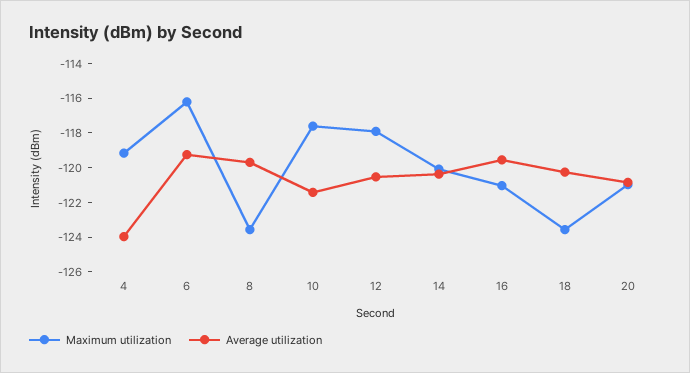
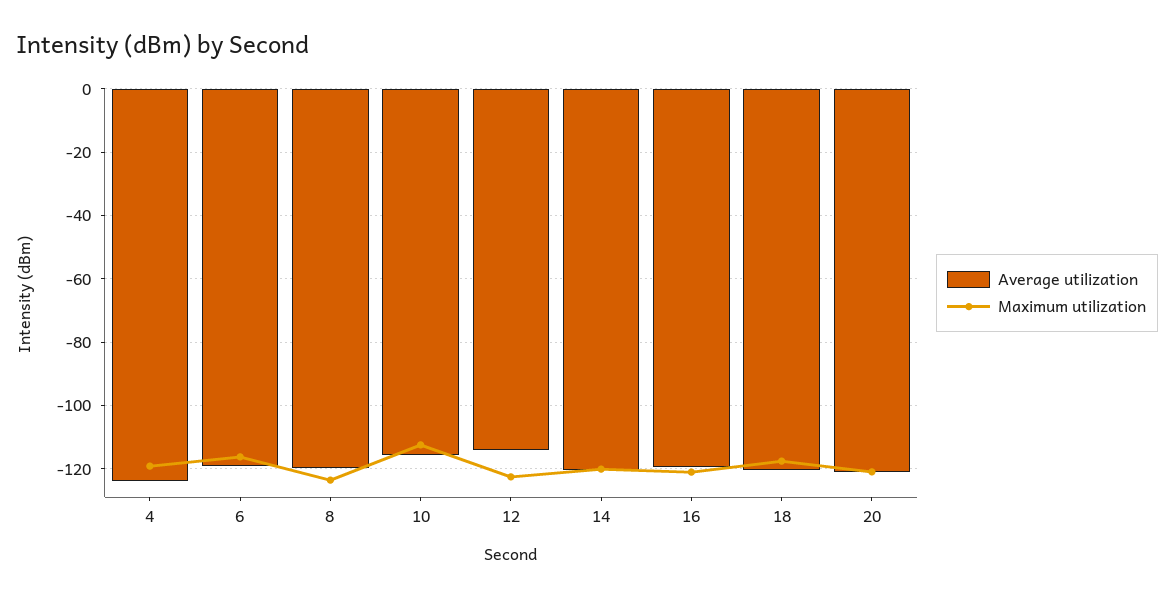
Maximum utilization, 10: -117.5 -> -112
Average utilization, 10: -121.5 -> -116
Maximum utilization, 12: -118 -> -122
Average utilization, 12: -120.5 -> -114
Maximum utilization, 18: -123.5 -> -118

